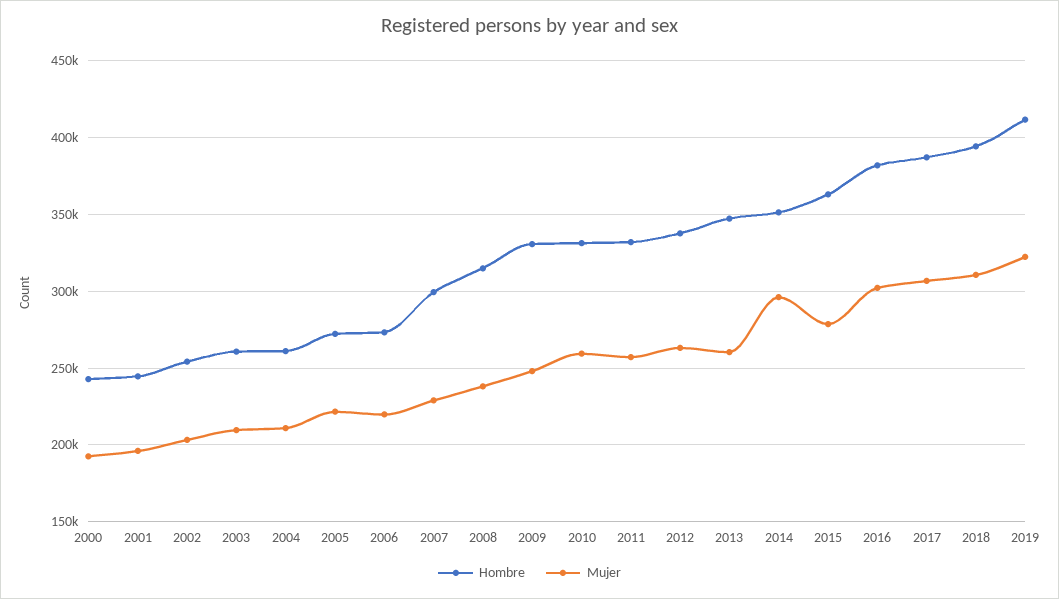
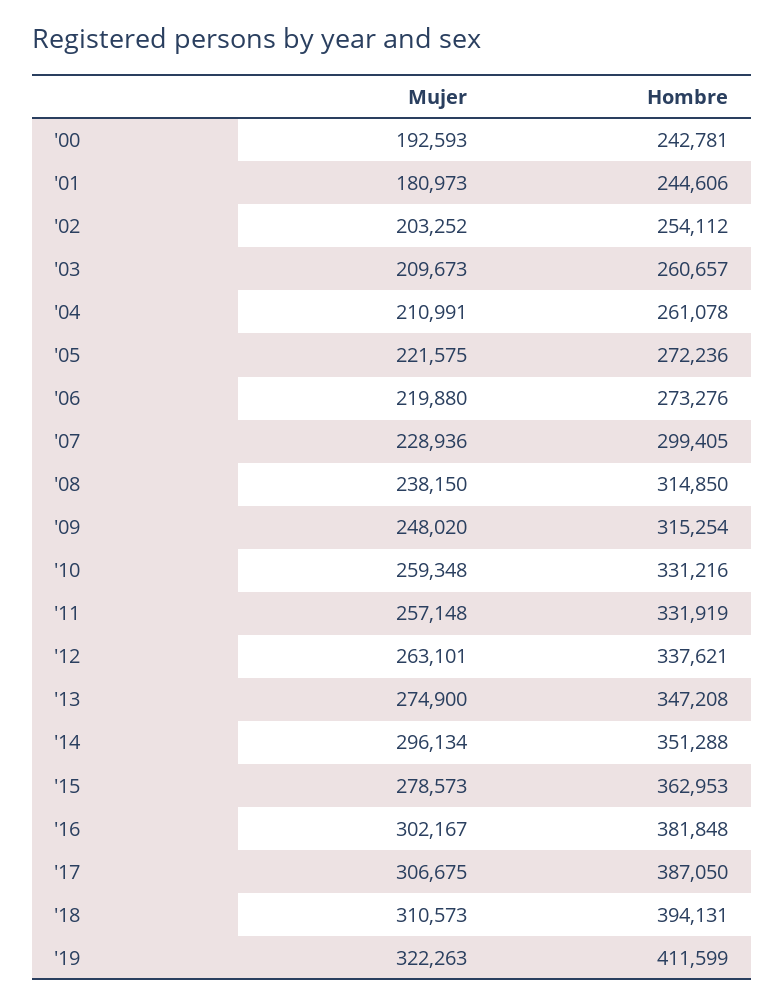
Mujer, 2001: 195000 -> 180973
Hombre, 2009: 330000 -> 315254
Mujer, 2013: 260000 -> 274900

